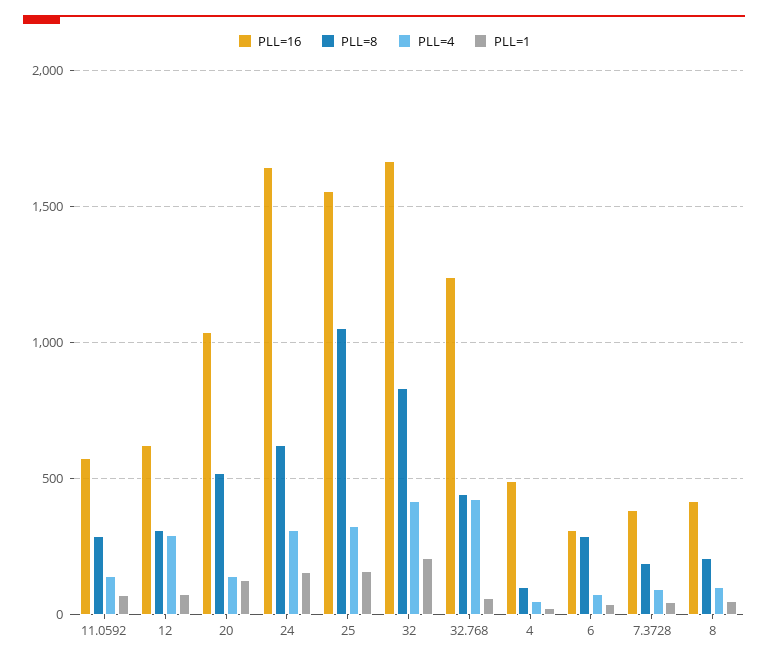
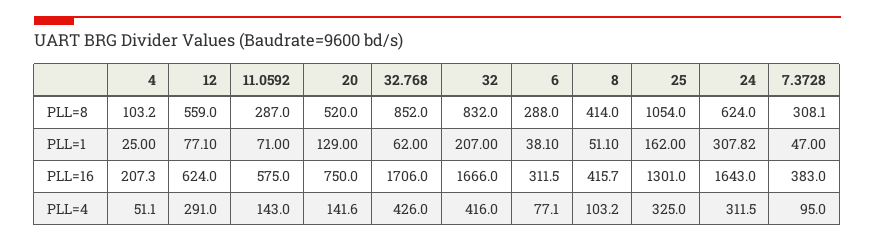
PLL=8, 12: 300 -> 559
PLL=16, 20: 1050 -> 750
PLL=1, 24: 150 -> 307.82
PLL=16, 25: 1550 -> 1301
PLL=16, 32.768: 1250 -> 1706
PLL=8, 32.768: 450 -> 852
PLL=16, 4: 500 -> 207.3
PLL=8, 7.3728: 200 -> 308.1
PLL=8, 8: 200 -> 414

